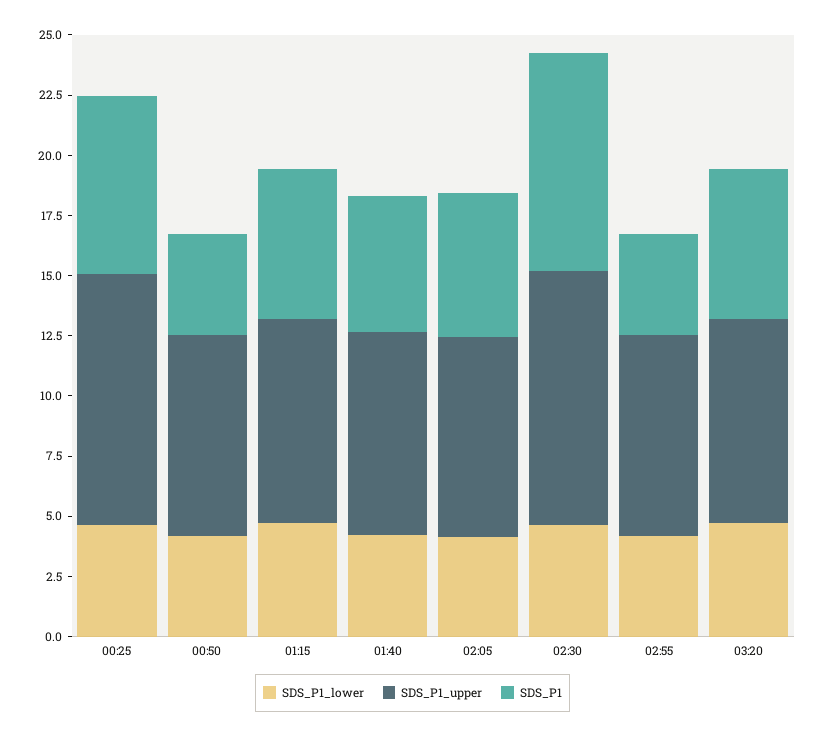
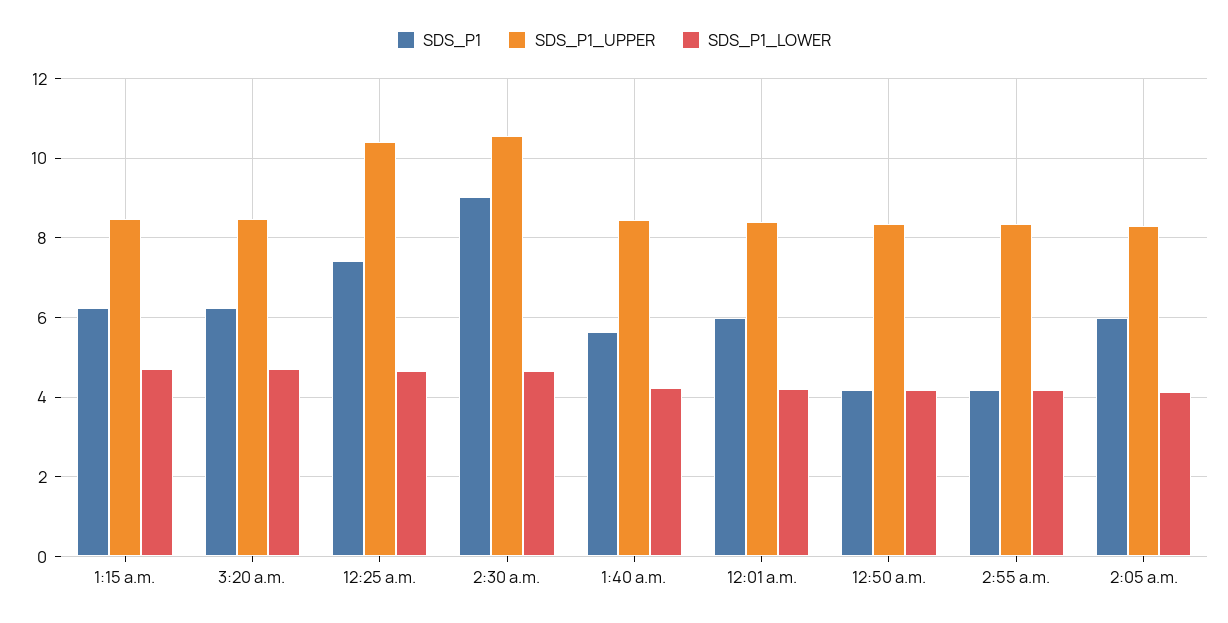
SDS_P1, 12:01 a.m.: none -> 6
SDS_P1_upper, 12:01 a.m.: none -> 8.4
SDS_P1_lower, 12:01 a.m.: none -> 4.2

